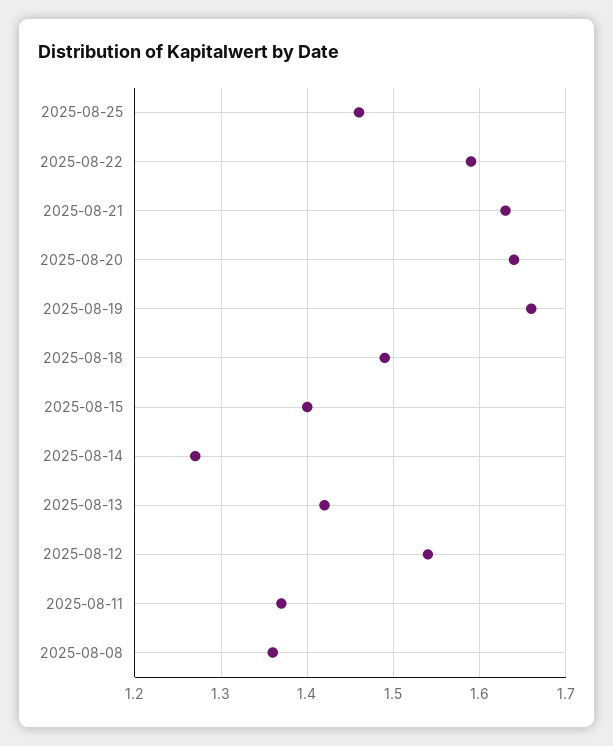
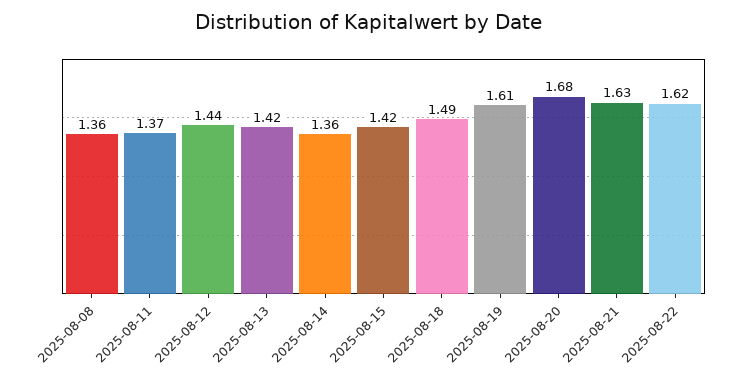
2025-08-25: 1.46 -> none
2025-08-22: 1.59 -> 1.62
2025-08-20: 1.64 -> 1.68
2025-08-19: 1.66 -> 1.61
2025-08-15: 1.4 -> 1.42
2025-08-14: 1.27 -> 1.36
2025-08-12: 1.54 -> 1.44

